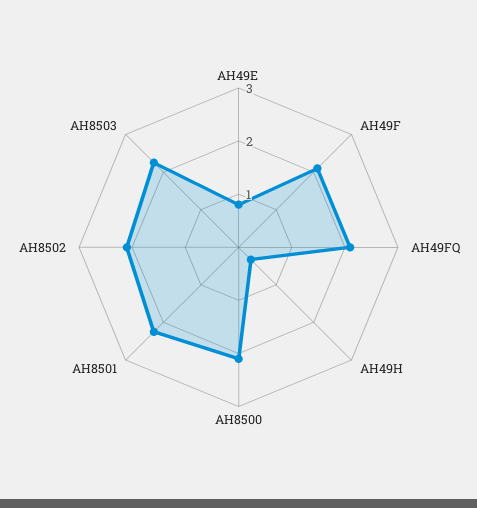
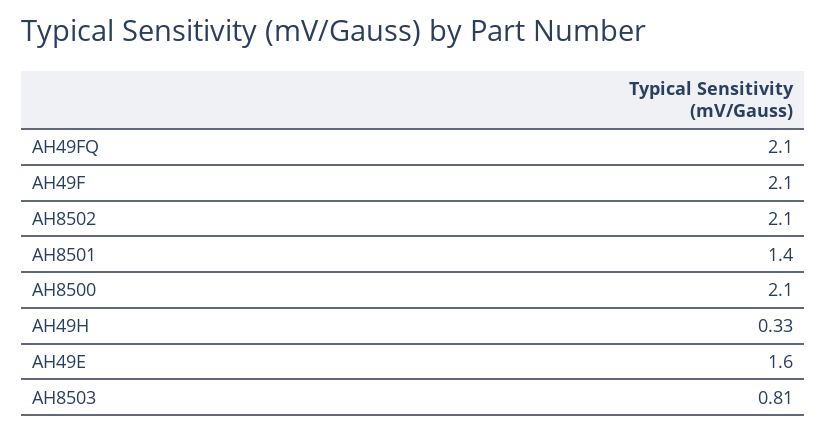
AH49E: 0.8 -> 1.6
AH8501: 2.2 -> 1.4
AH8503: 2.2 -> 0.81

